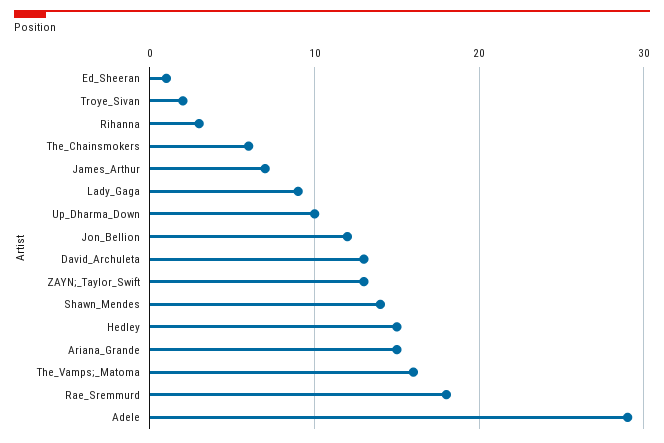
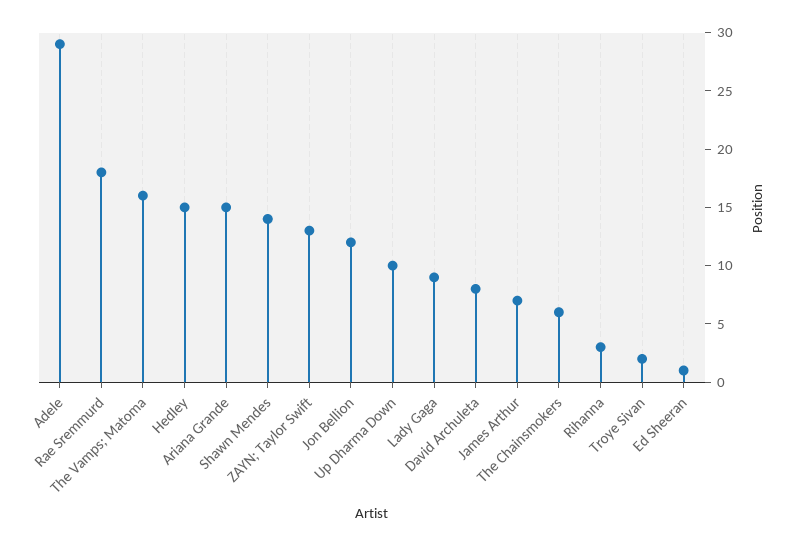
David_Archuleta: 13 -> 8

